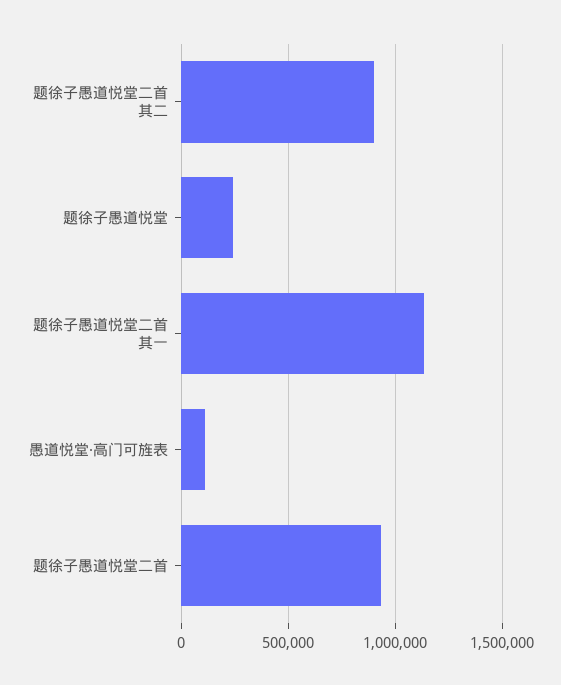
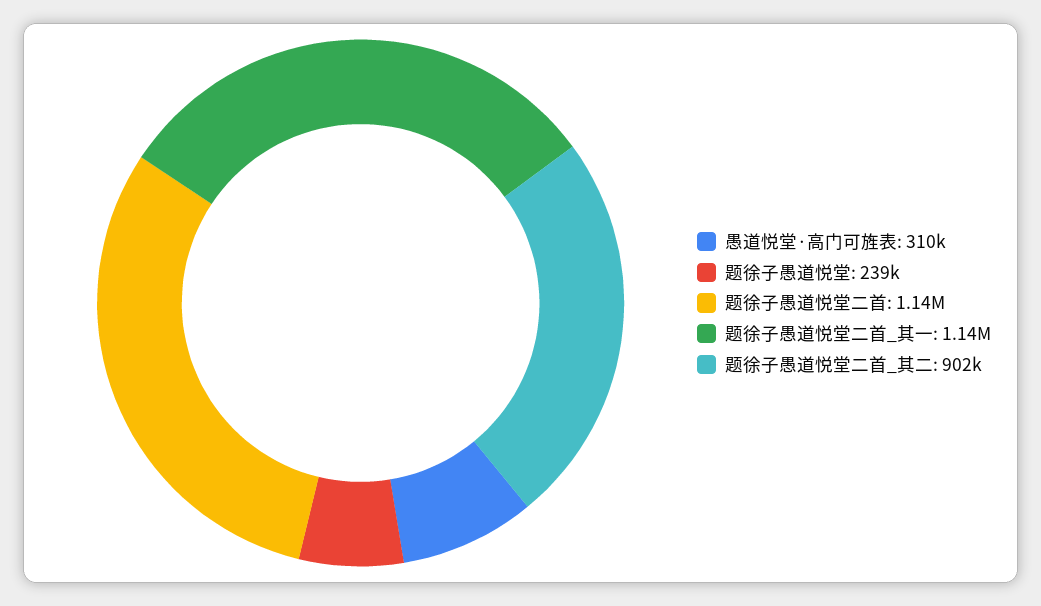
愚道悦堂·高门可旌表: 100000 -> 310000
题徐子愚道悦堂二首: 950000 -> 1140000

